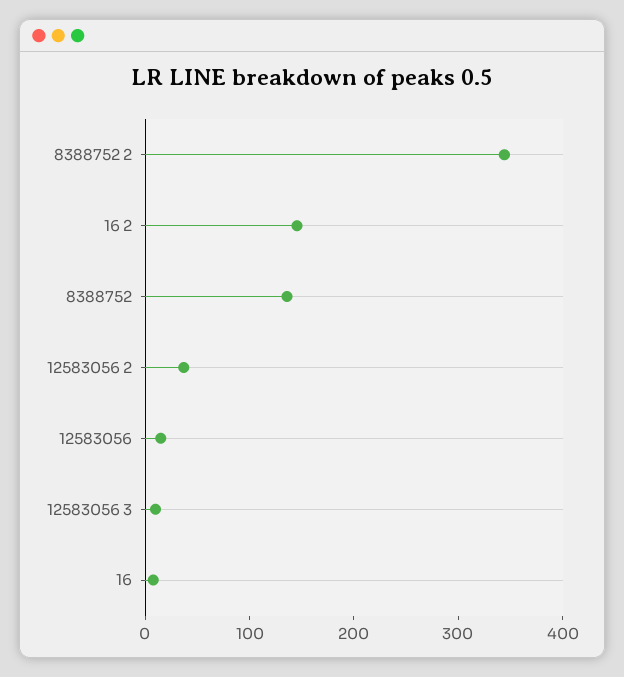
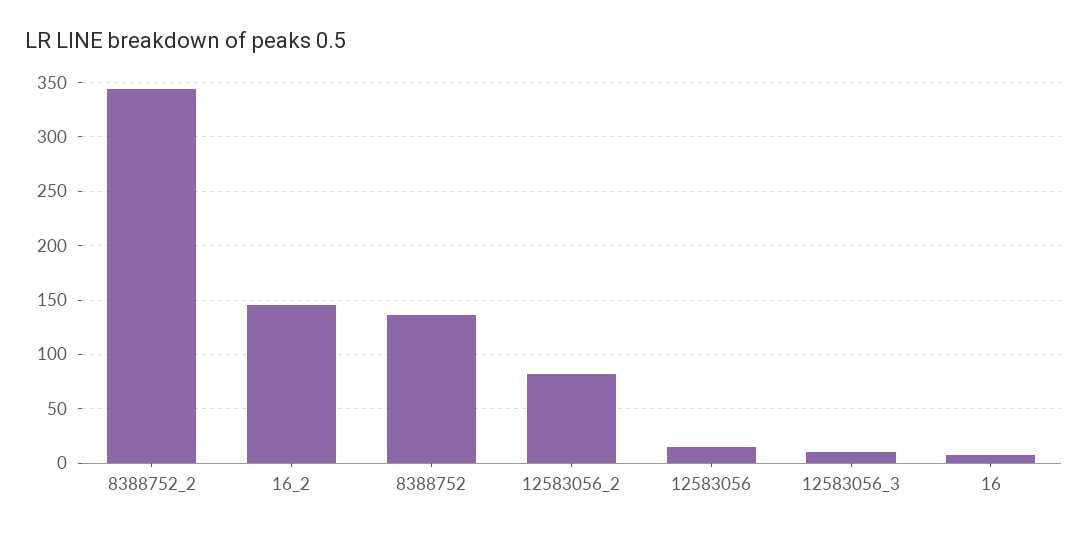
12583056 2: 40 -> 80

